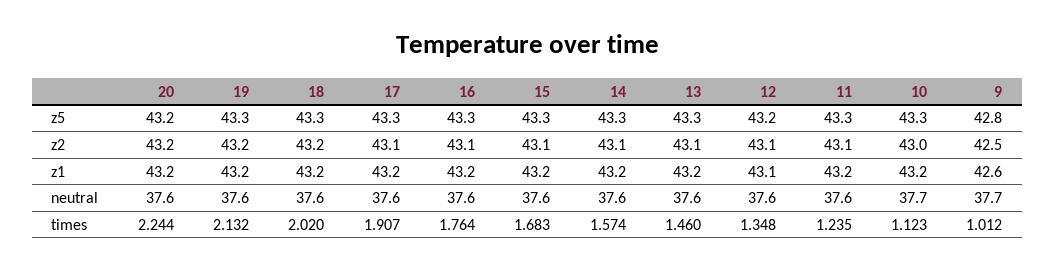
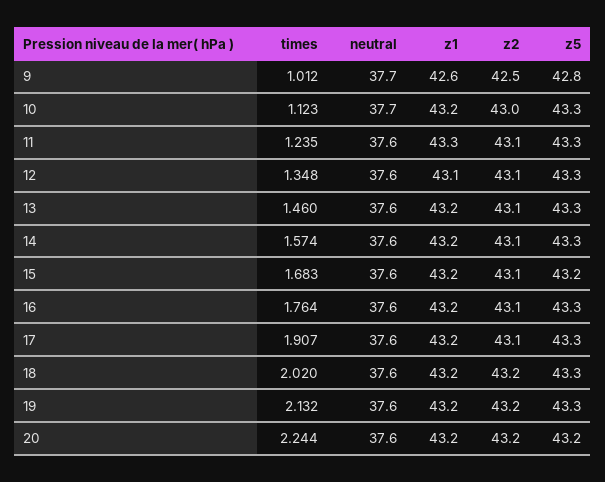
15, z5: 43.3 -> 43.2
12, z5: 43.2 -> 43.3
11, z1: 43.2 -> 43.3

